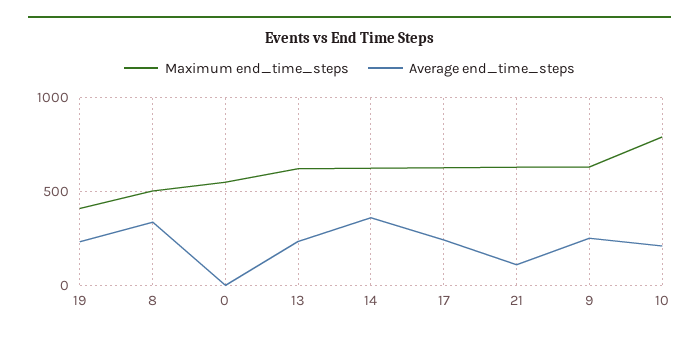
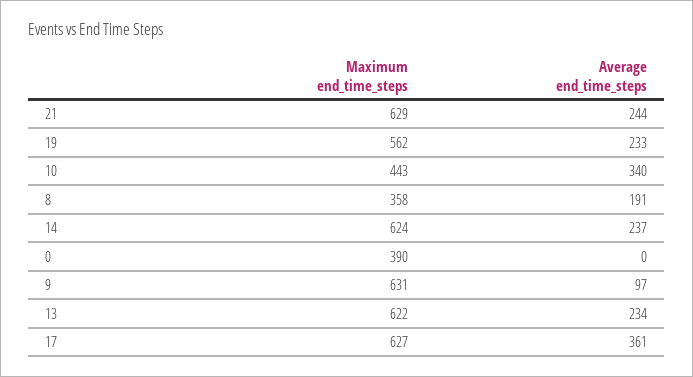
Maximum end_time_steps, 19: 400 -> 562
Maximum end_time_steps, 8: 500 -> 358
Average end_time_steps, 8: 350 -> 191
Maximum end_time_steps, 0: 550 -> 390
Average end_time_steps, 14: 350 -> 237
Average end_time_steps, 17: 250 -> 361
Average end_time_steps, 21: 100 -> 244
Average end_time_steps, 9: 250 -> 97
Maximum end_time_steps, 10: 800 -> 443
Average end_time_steps, 10: 200 -> 340

